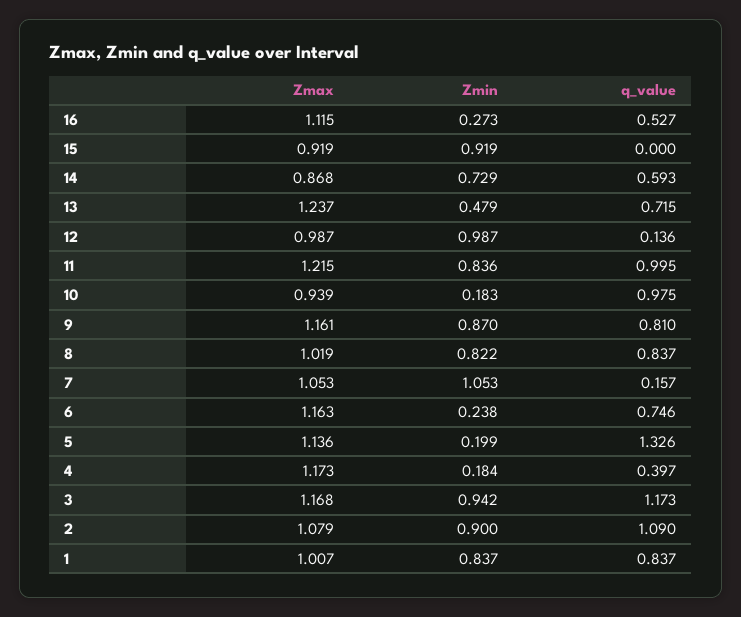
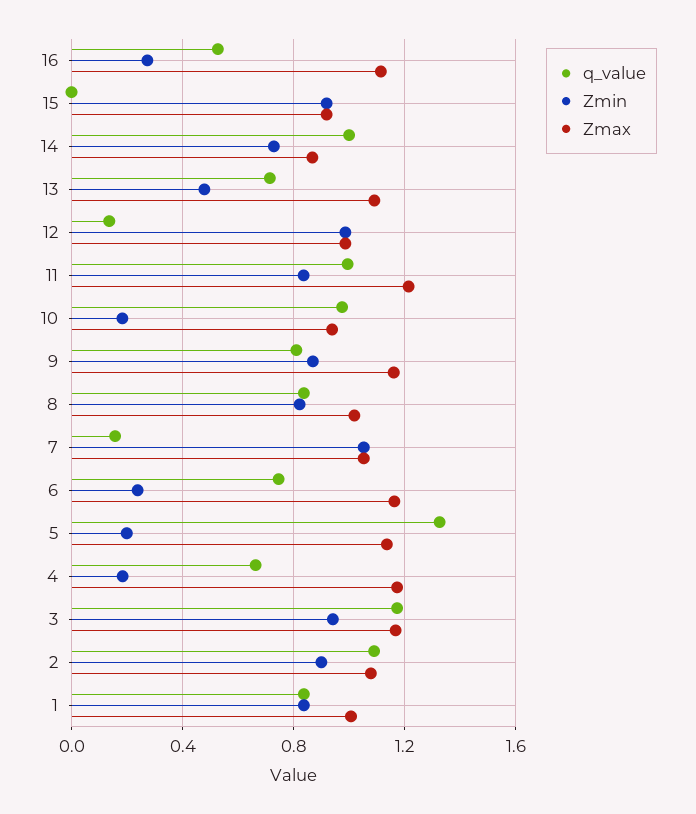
q_value, 14: 0.593 -> 1
Zmax, 13: 1.237 -> 1.1
q_value, 4: 0.397 -> 0.65

